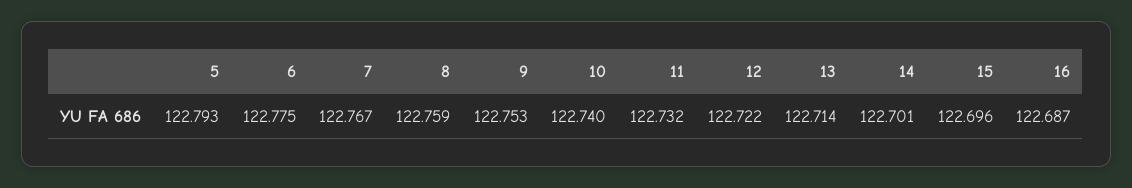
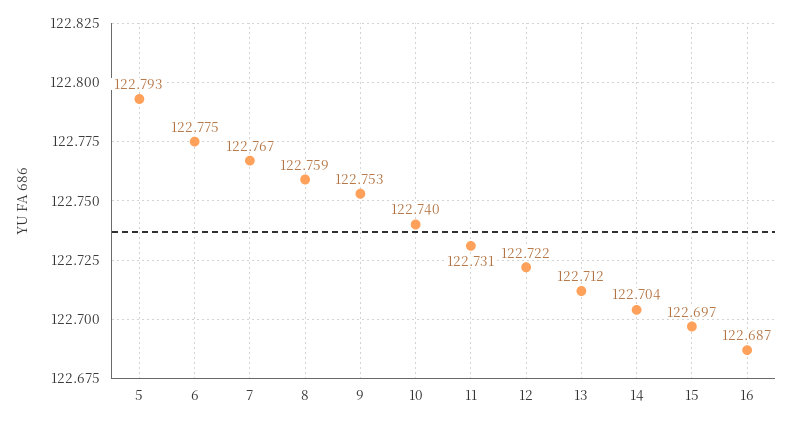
11: 122.732 -> 122.731
13: 122.714 -> 122.712
14: 122.701 -> 122.704
15: 122.696 -> 122.697

